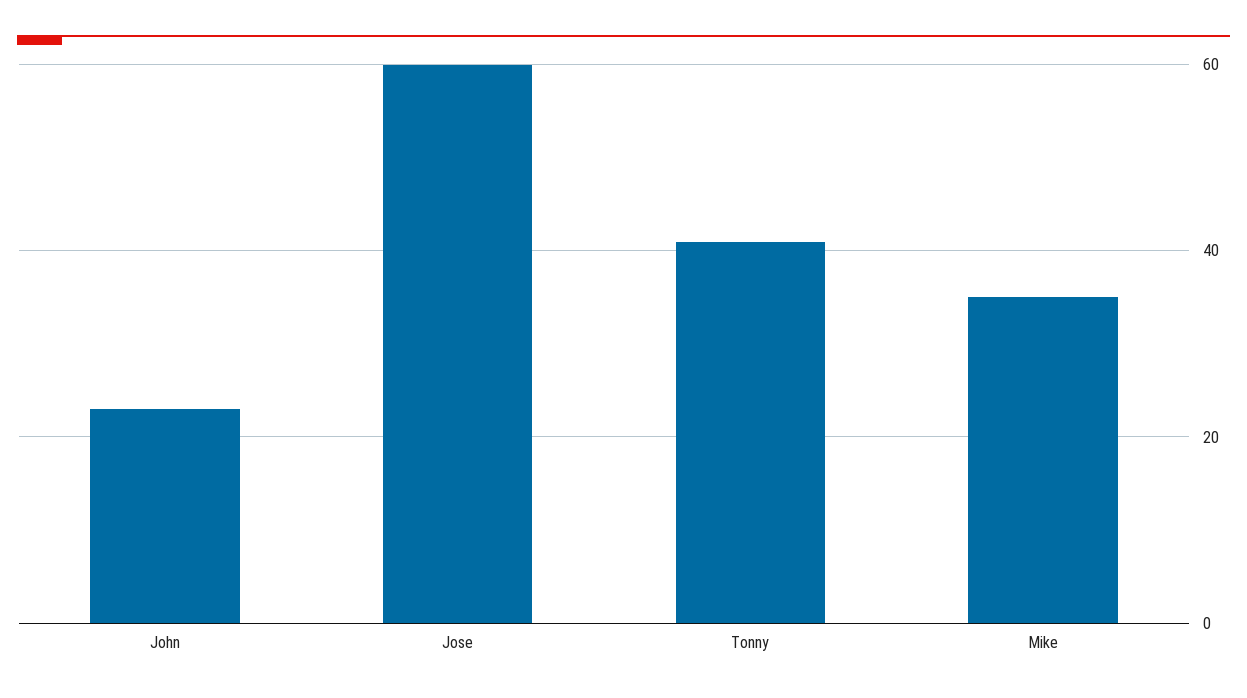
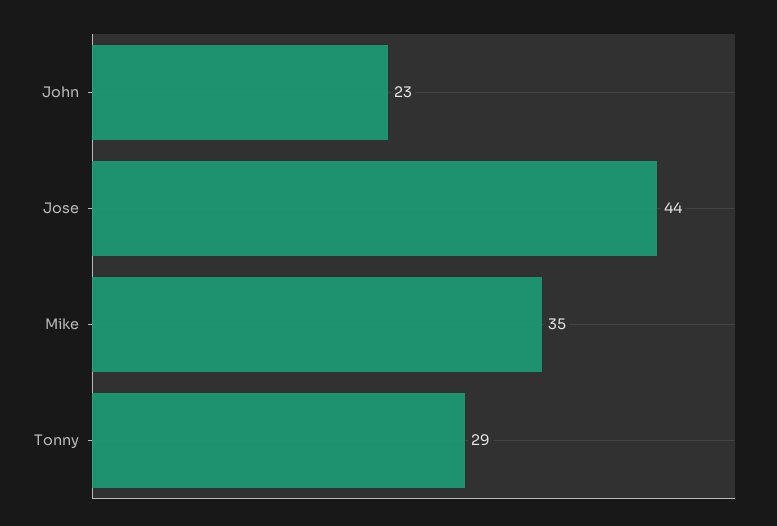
Jose: 60 -> 44
Tonny: 40 -> 29

